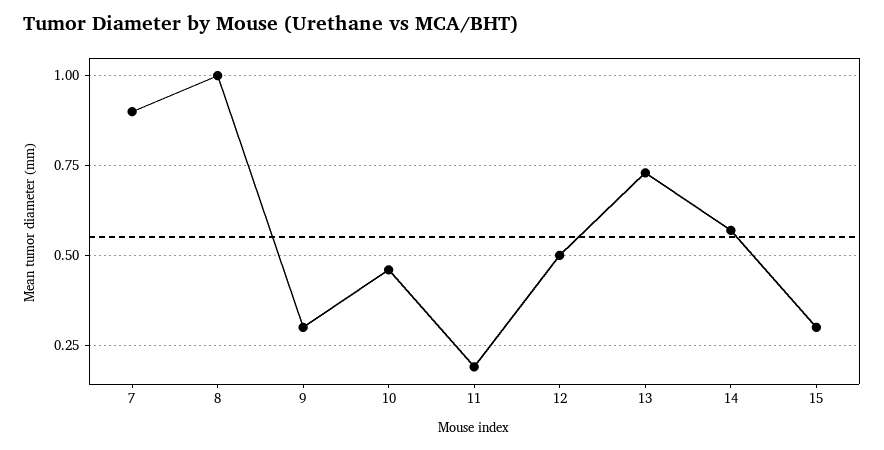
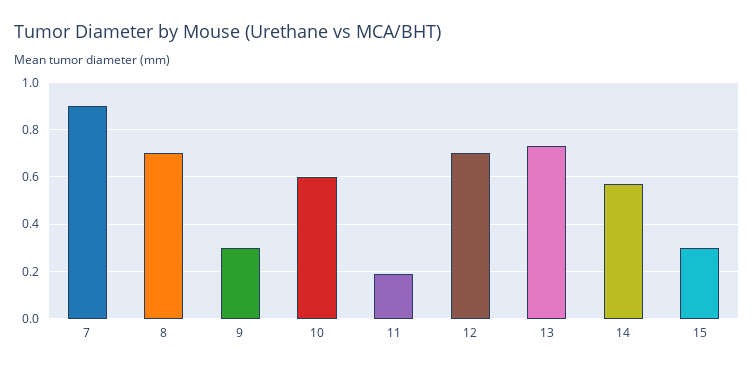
8: 1 -> 0.7
10: 0.45 -> 0.6
12: 0.5 -> 0.7

